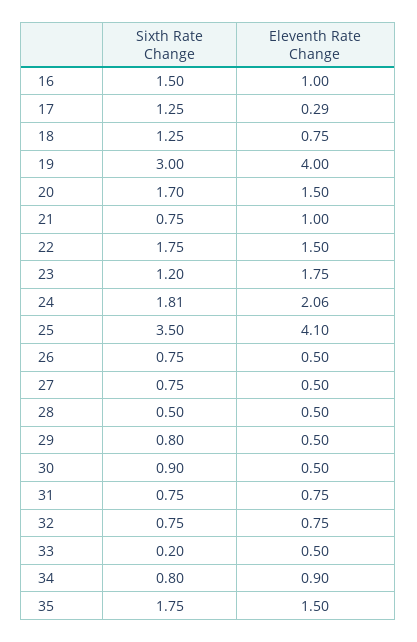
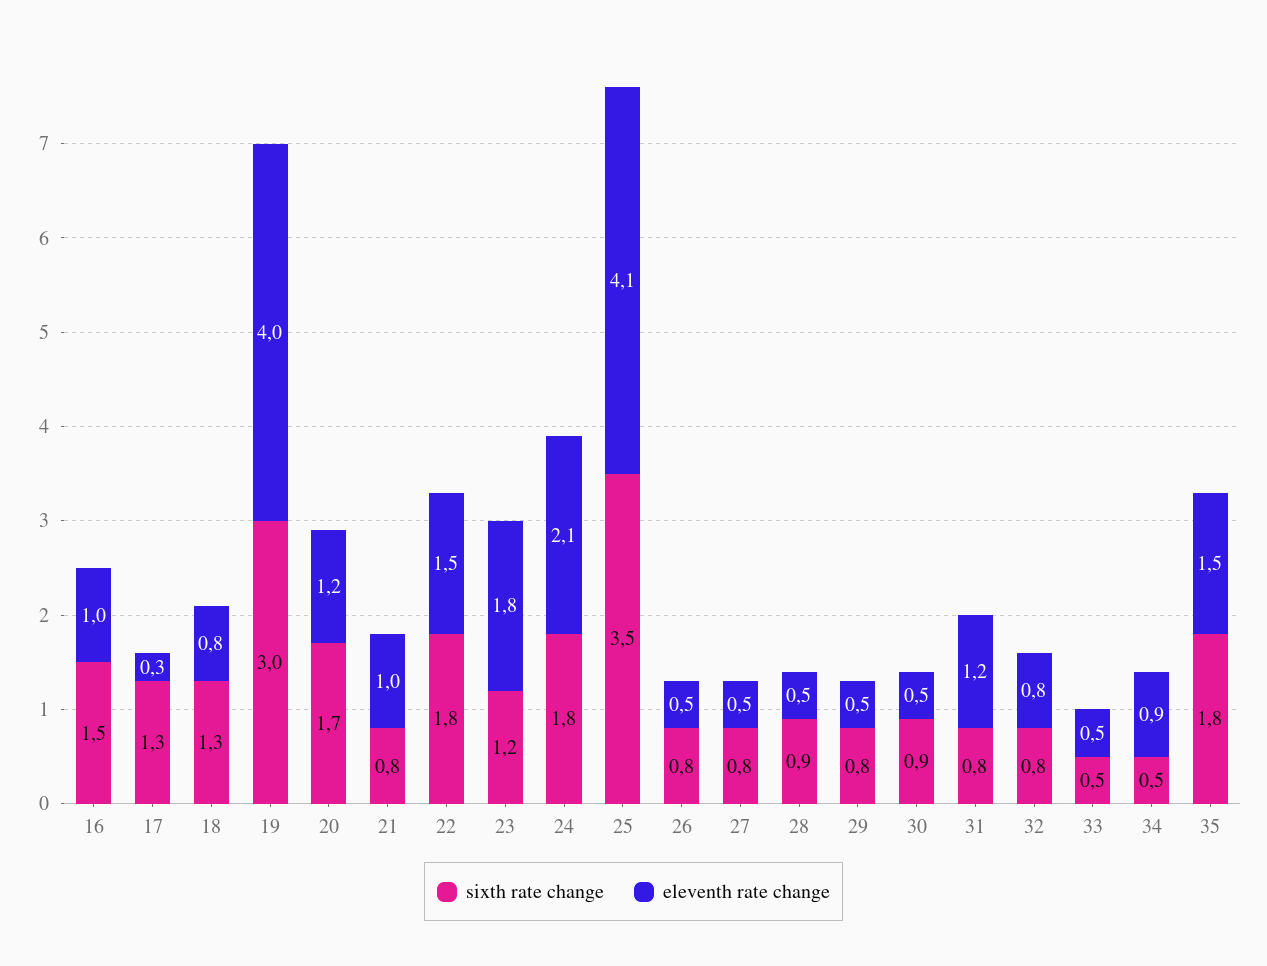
Eleventh Rate Change, 20: 1.5 -> 1.2
Sixth Rate Change, 28: 0.5 -> 0.9
Eleventh Rate Change, 31: 0.75 -> 1.2
Sixth Rate Change, 33: 0.2 -> 0.5
Sixth Rate Change, 34: 0.8 -> 0.5

